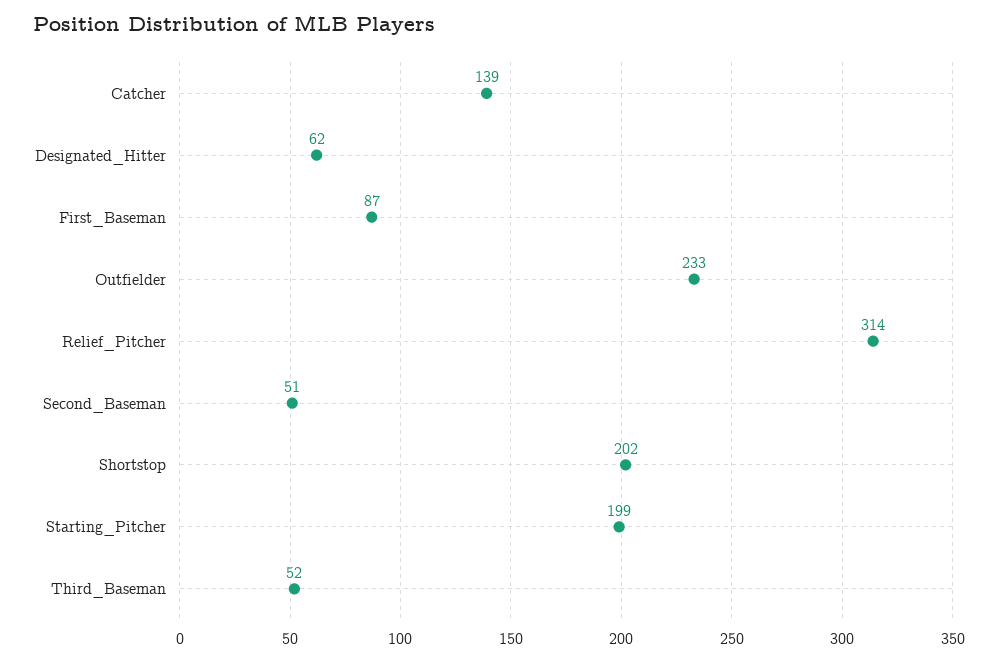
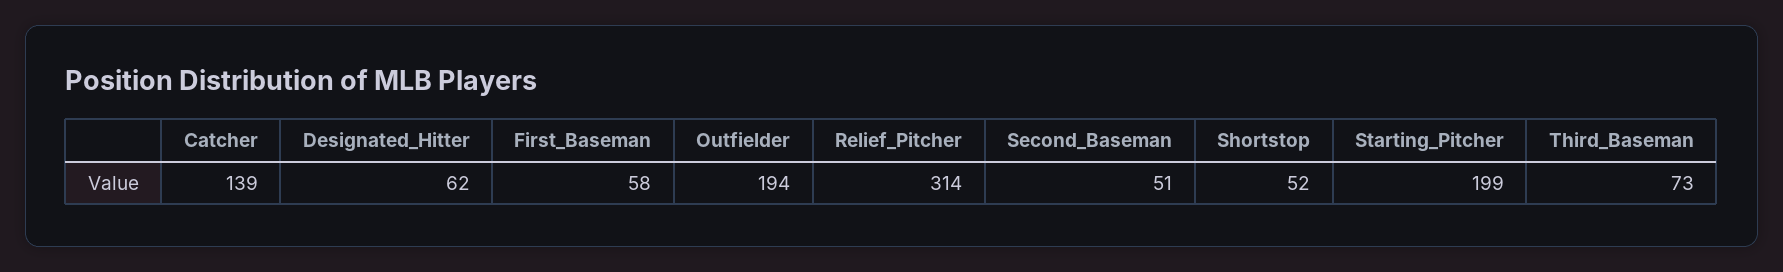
First_Baseman: 87 -> 58
Outfielder: 233 -> 194
Shortstop: 202 -> 52
Third_Baseman: 52 -> 73

